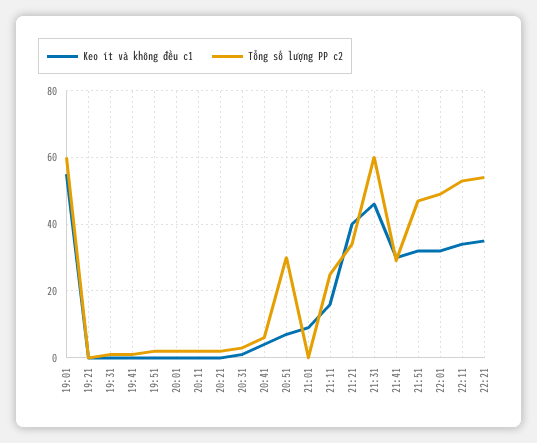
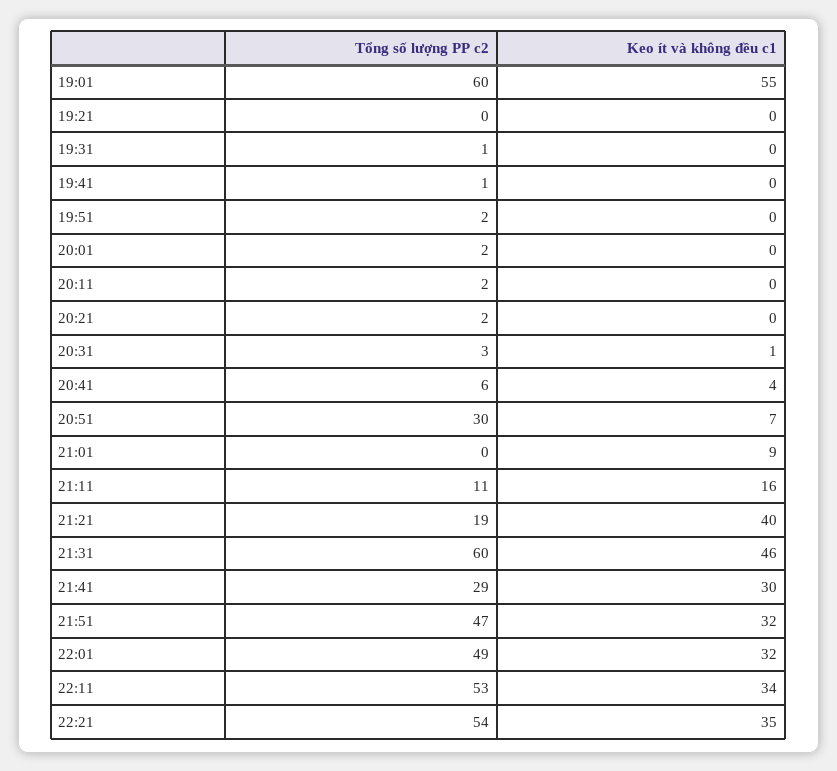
Tổng số lượng PP c2, 21:11: 25 -> 11
Tổng số lượng PP c2, 21:21: 35 -> 19

